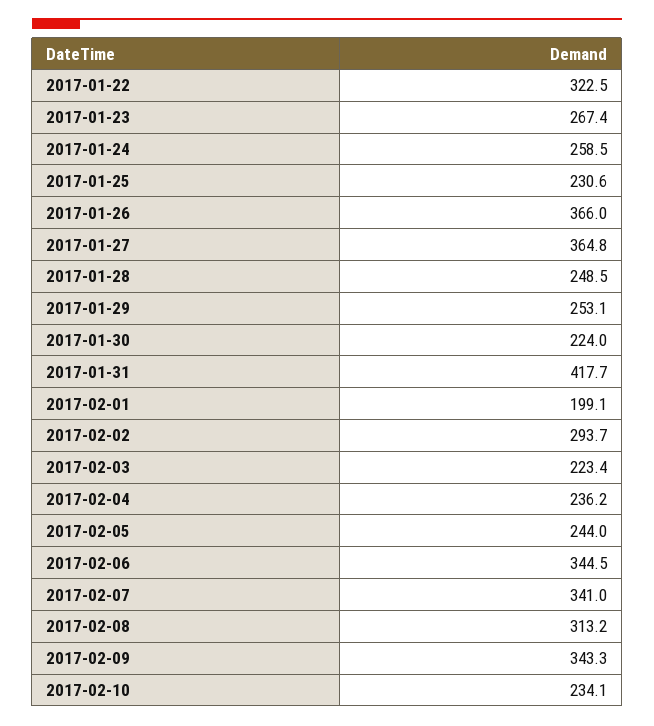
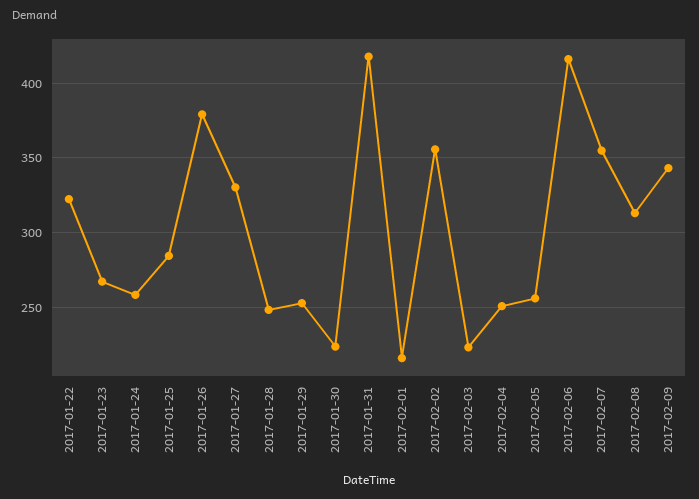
2017-01-25: 230.6 -> 285
2017-01-26: 366 -> 380
2017-01-27: 364.8 -> 330
2017-02-01: 199.1 -> 215
2017-02-02: 293.7 -> 355
2017-02-04: 236.2 -> 250
2017-02-05: 244 -> 255
2017-02-06: 344.5 -> 415
2017-02-07: 341 -> 355
2017-02-10: 234.1 -> none

